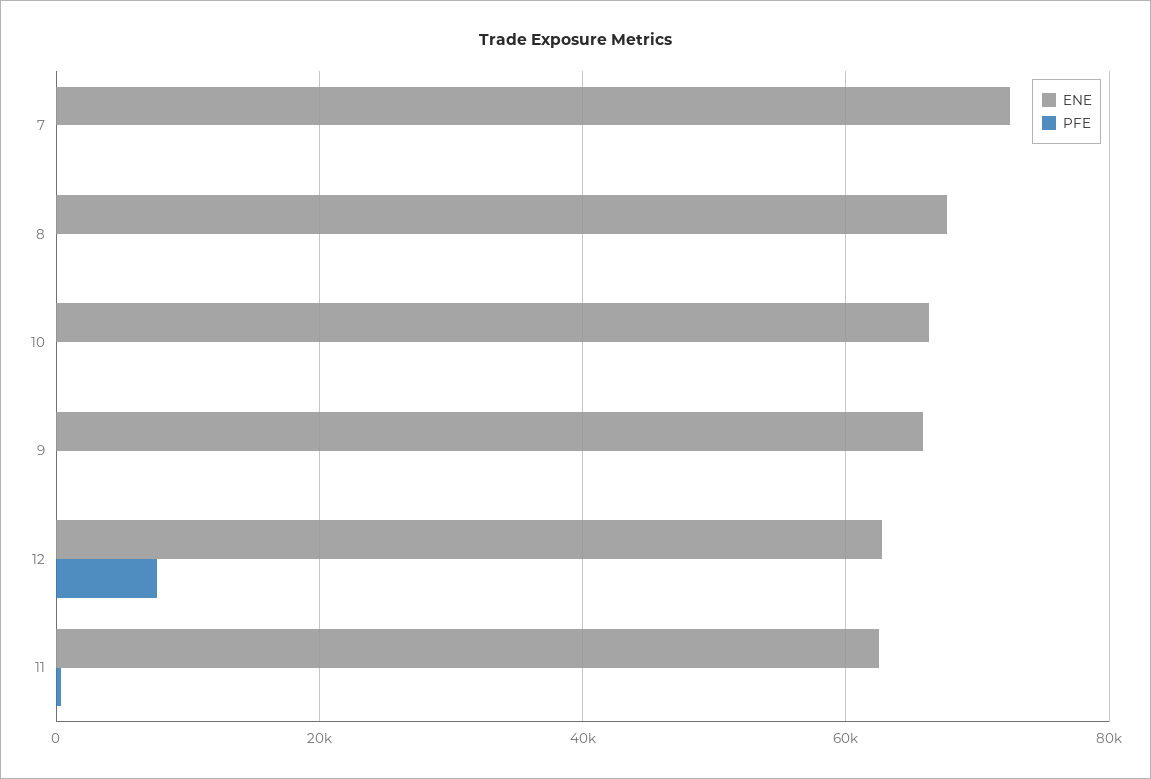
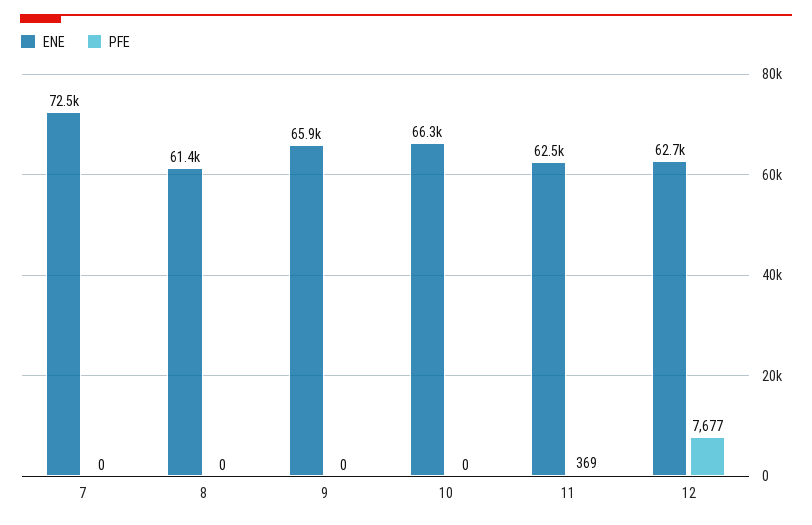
ENE, 8: 68000 -> 61400

